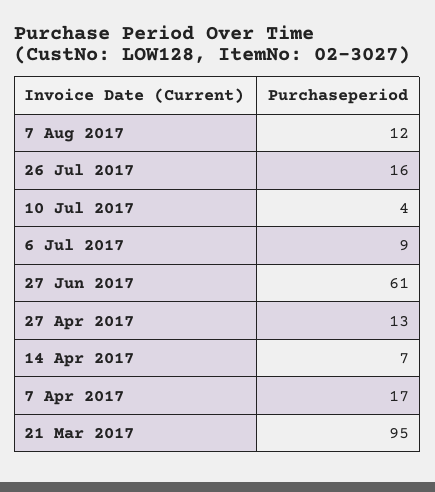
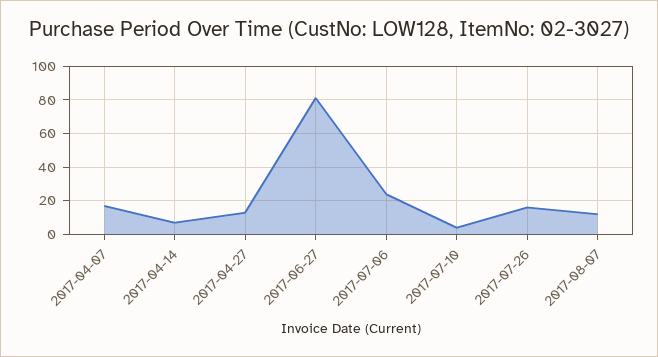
6 Jul 2017: 9 -> 25
27 Jun 2017: 61 -> 80
21 Mar 2017: 95 -> none

